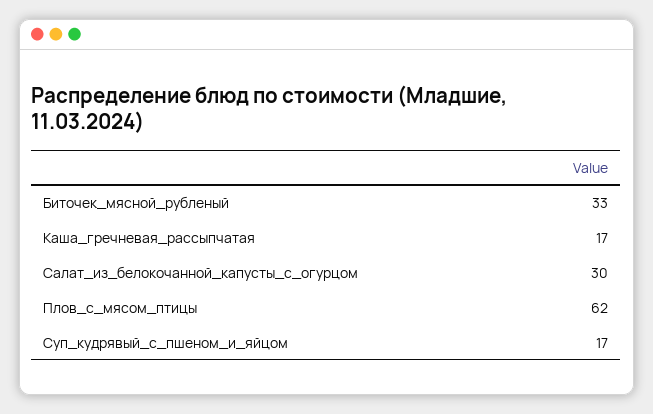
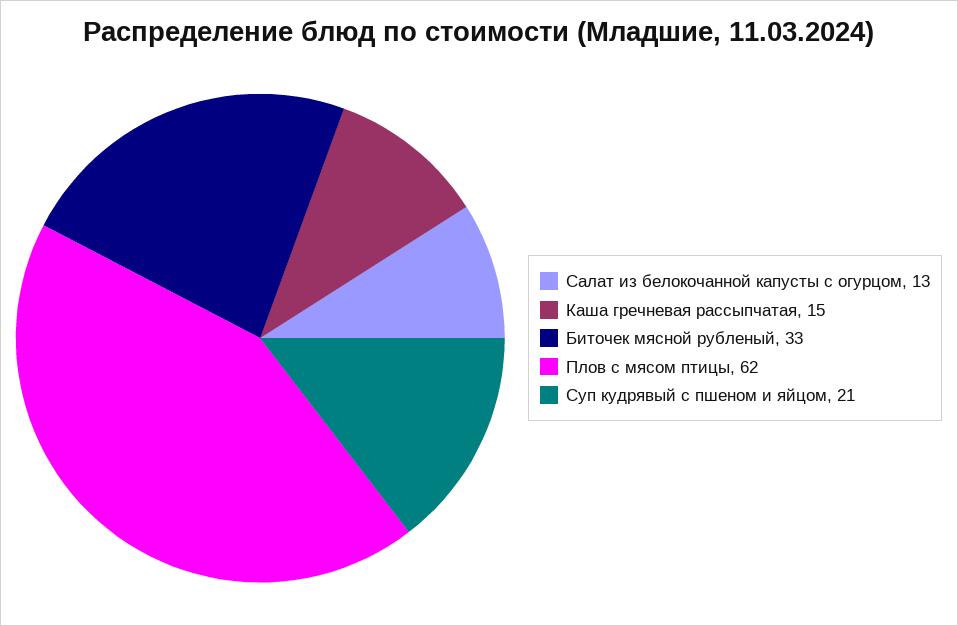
Каша_гречневая_рассыпчатая: 17 -> 15
Салат_из_белокочанной_капусты_с_огурцом: 30 -> 13
Суп_кудрявый_с_пшеном_и_яйцом: 17 -> 21

